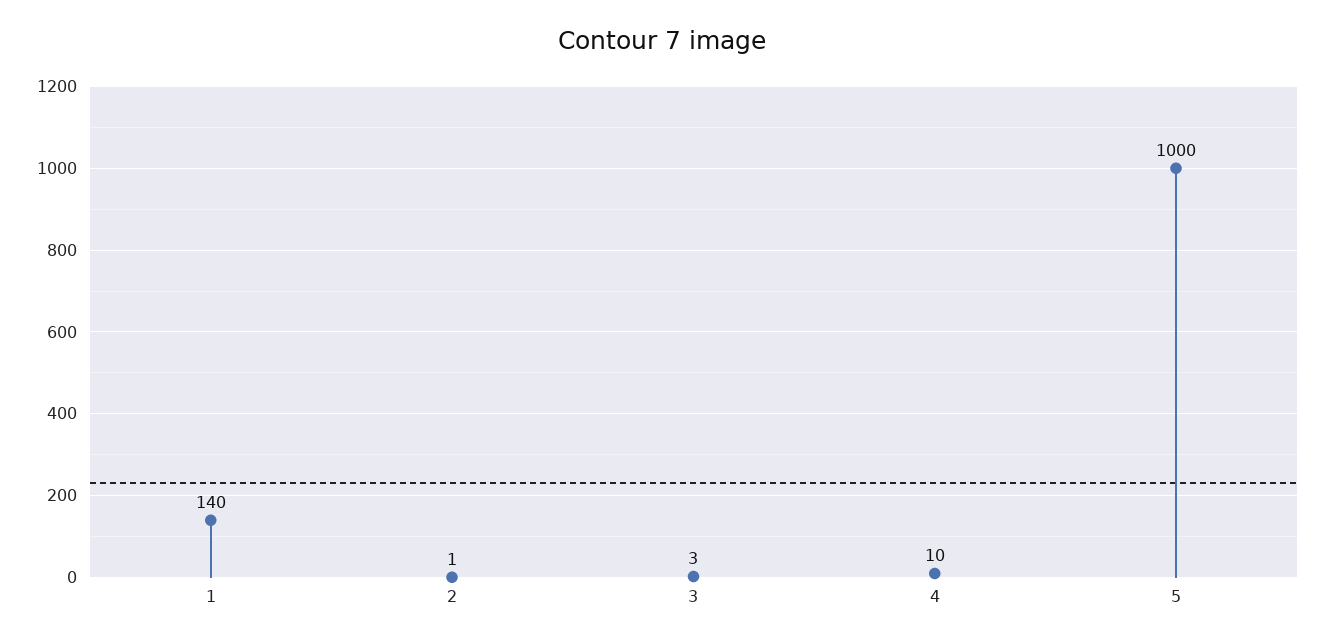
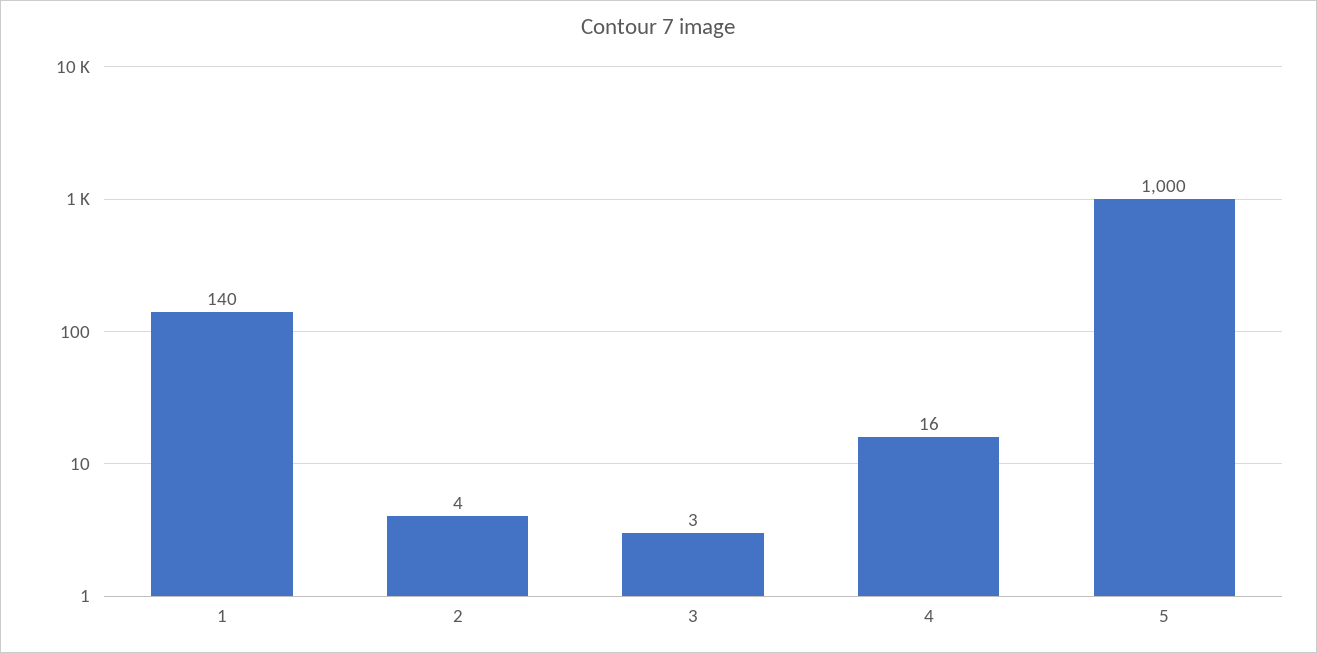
2: 1 -> 4
4: 10 -> 16

